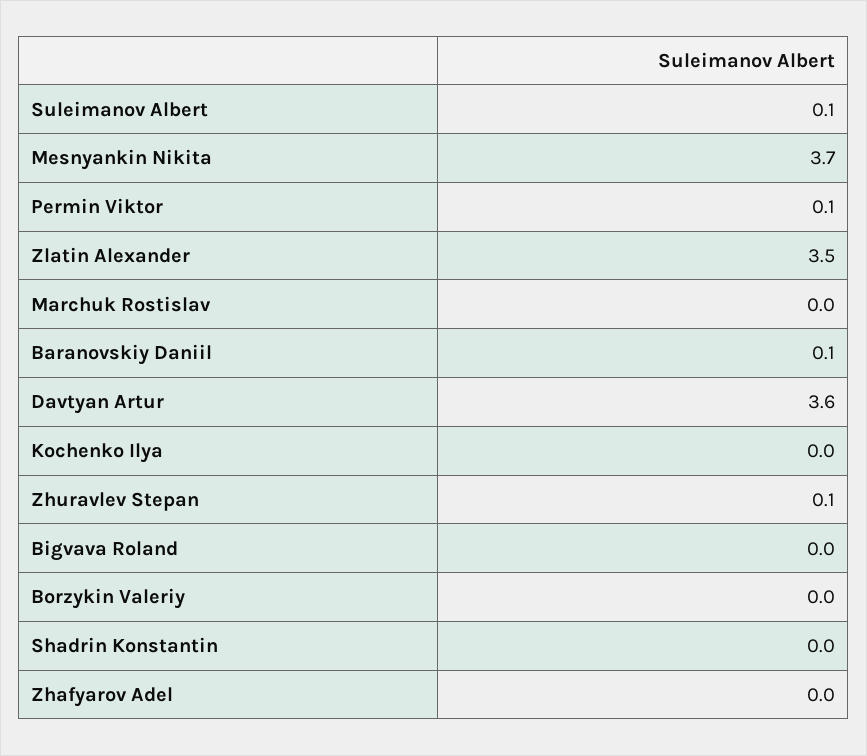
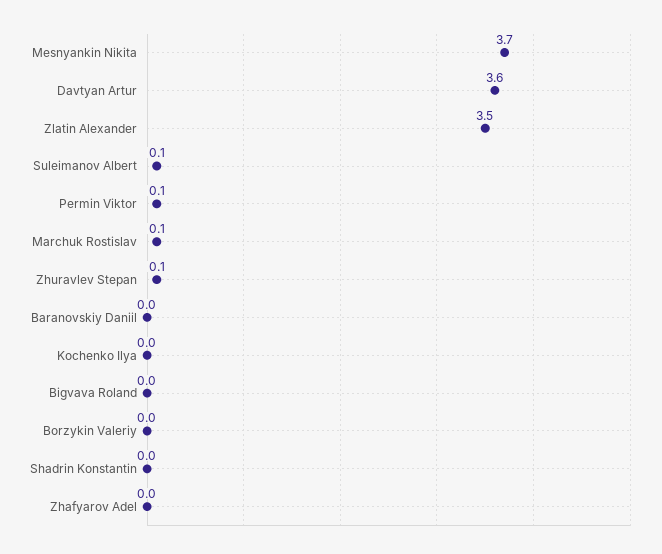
Marchuk Rostislav: 0 -> 0.1
Baranovskiy Daniil: 0.1 -> 0

